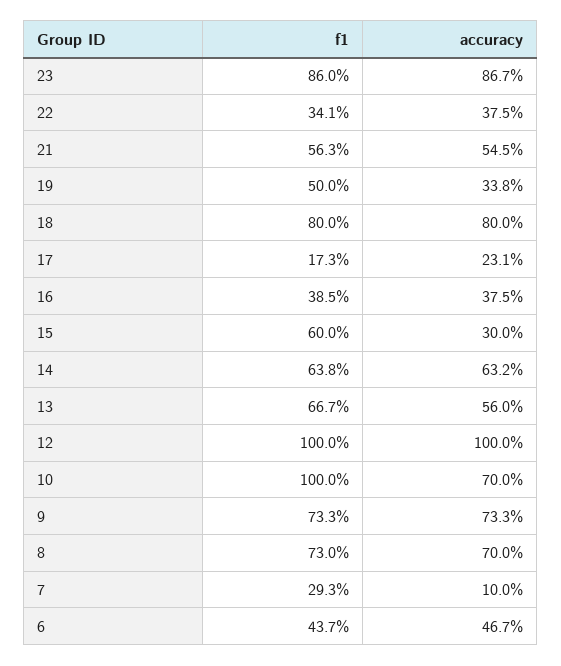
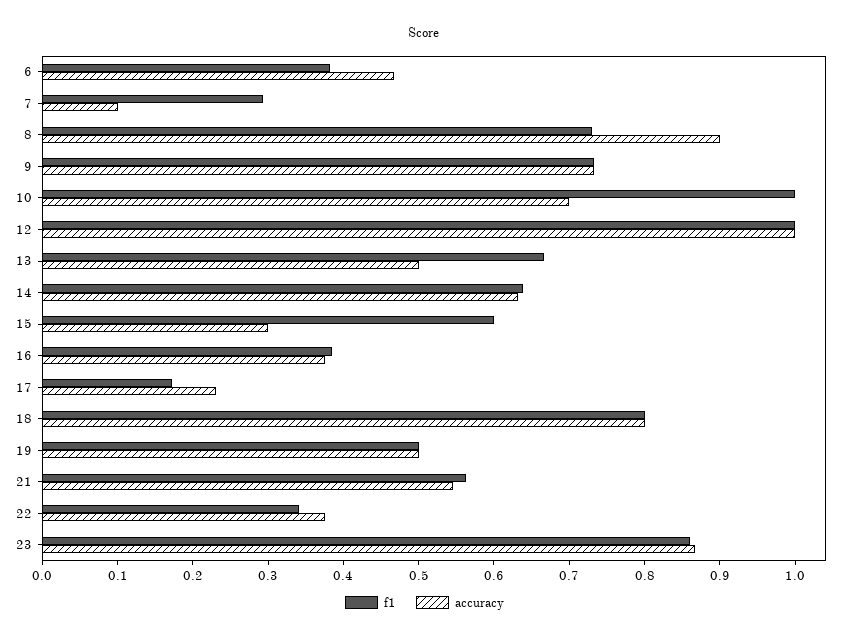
accuracy, 19: 0.338 -> 0.5
accuracy, 13: 0.56 -> 0.5
accuracy, 8: 0.7 -> 0.9
f1, 6: 0.437 -> 0.38

